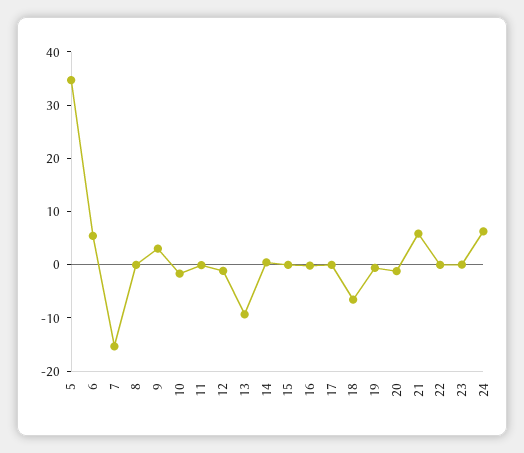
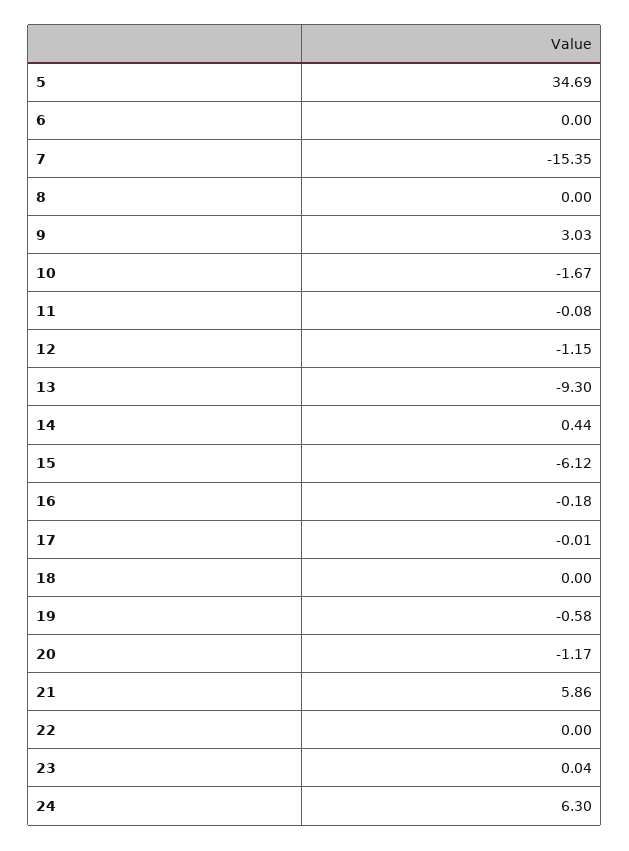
6: 6 -> 0
15: 0 -> -6.12
18: -6 -> 0

